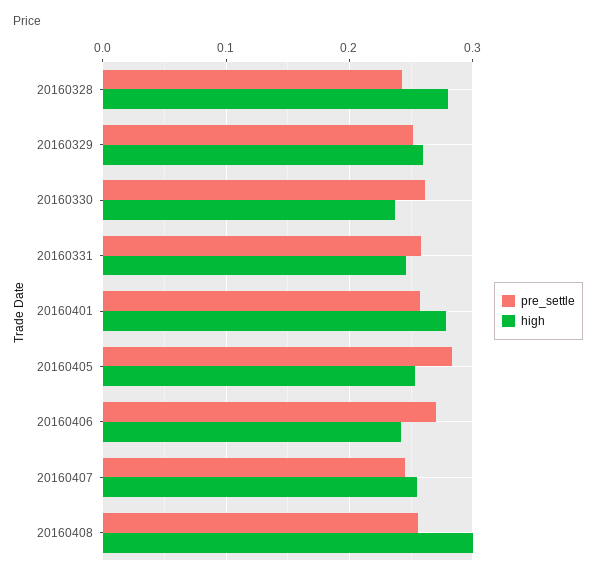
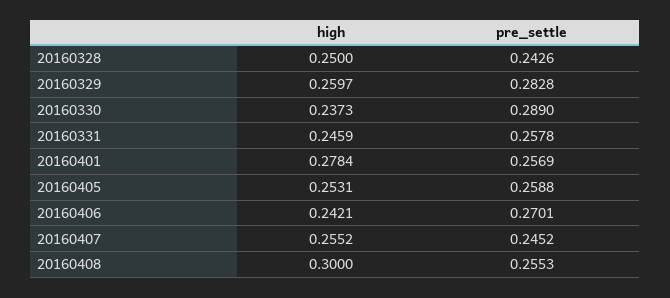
high, 20160328: 0.28 -> 0.25
pre_settle, 20160329: 0.25 -> 0.2828
pre_settle, 20160330: 0.26 -> 0.289
pre_settle, 20160405: 0.28 -> 0.2588

